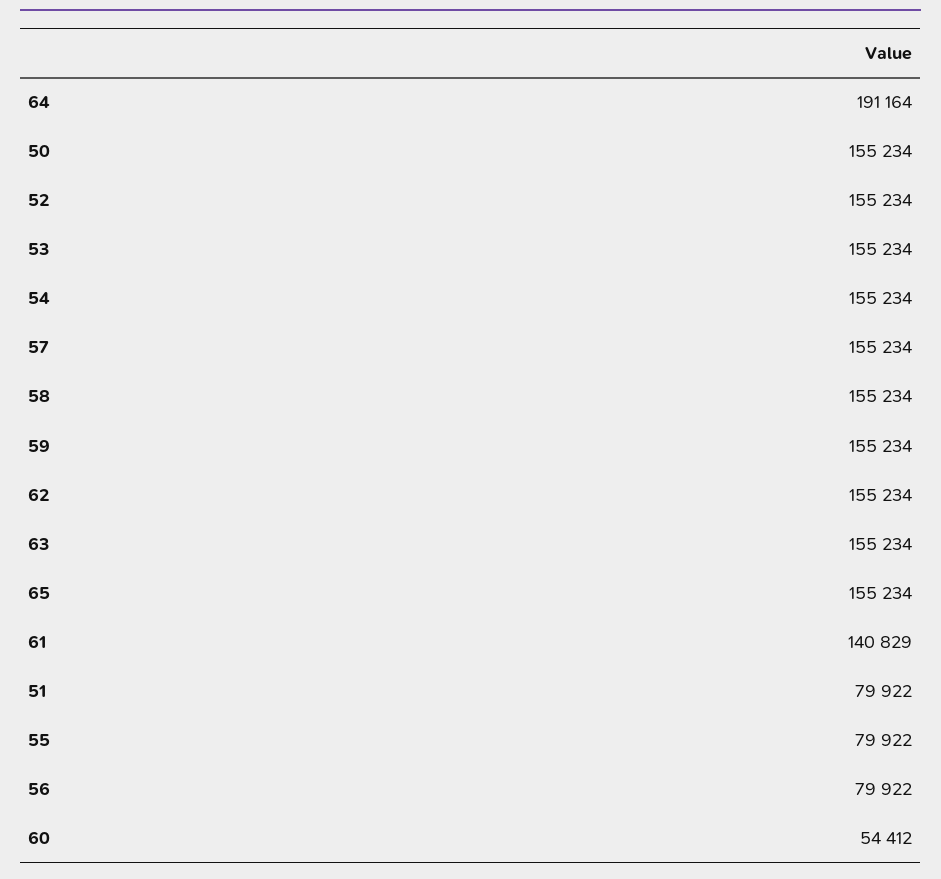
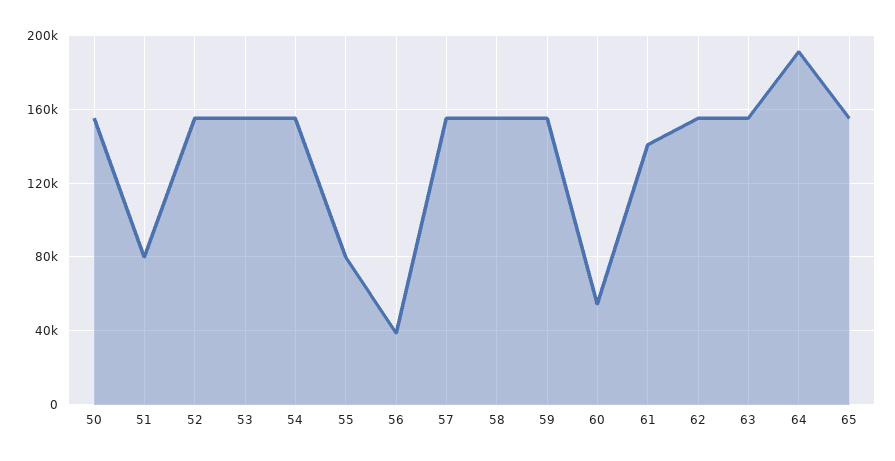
56: 79922 -> 40000

